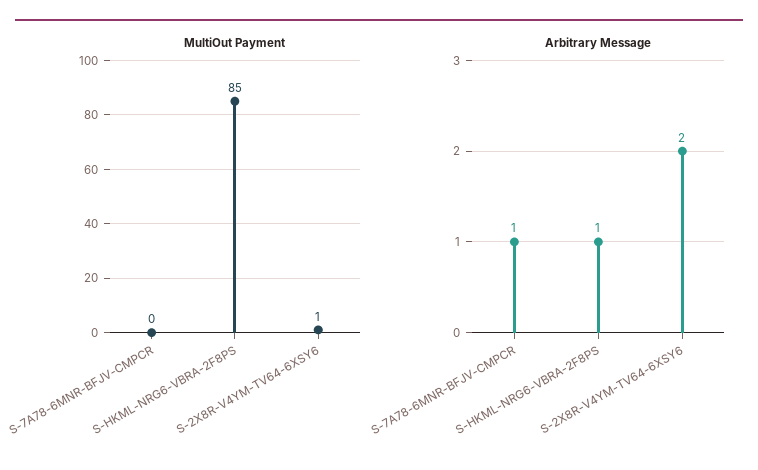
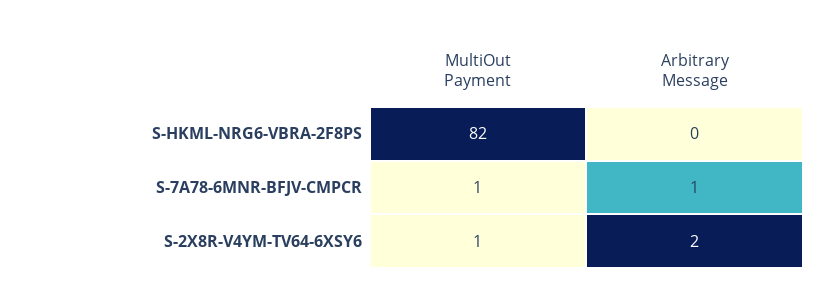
MultiOut Payment, S-7A78-6MNR-BFJV-CMPCR: 0 -> 1
MultiOut Payment, S-HKML-NRG6-VBRA-2F8PS: 85 -> 82
Arbitrary Message, S-HKML-NRG6-VBRA-2F8PS: 1 -> 0

